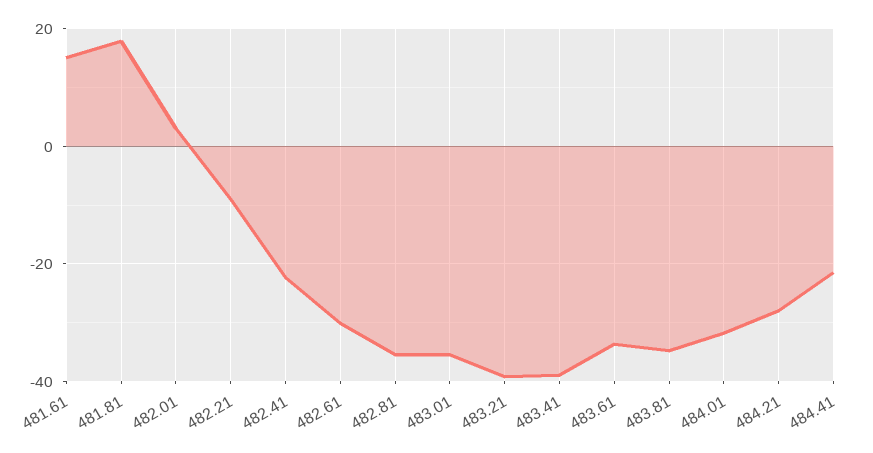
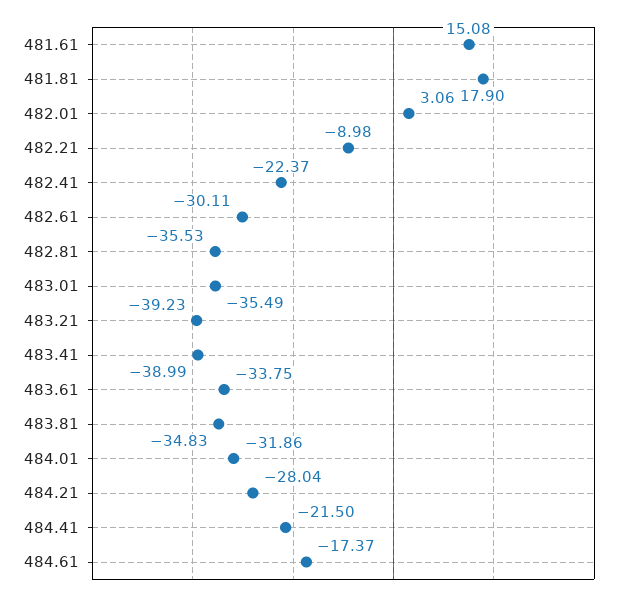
484.61: none -> -17.37

